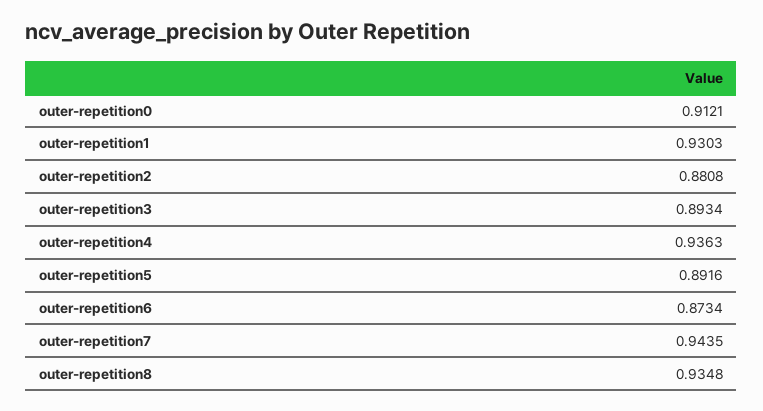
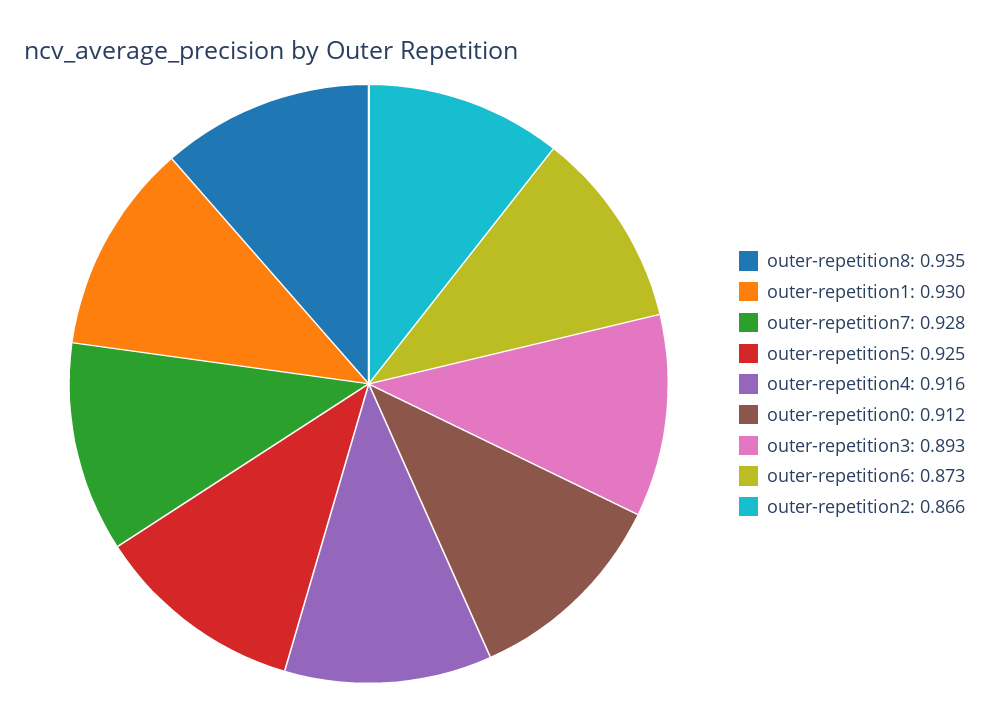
outer-repetition2: 0.8808 -> 0.866
outer-repetition4: 0.9363 -> 0.916
outer-repetition5: 0.8916 -> 0.925
outer-repetition7: 0.9435 -> 0.928

